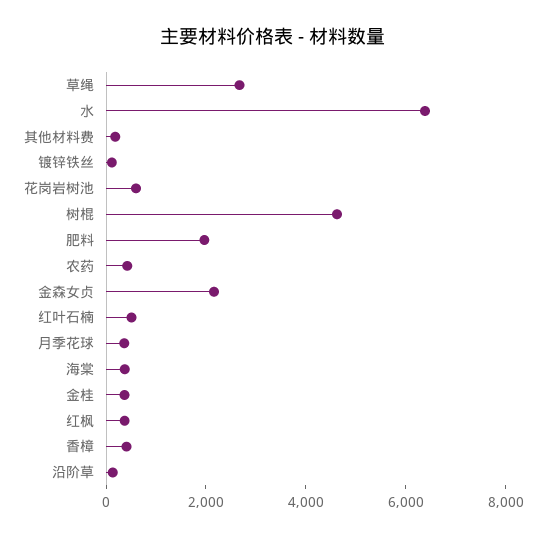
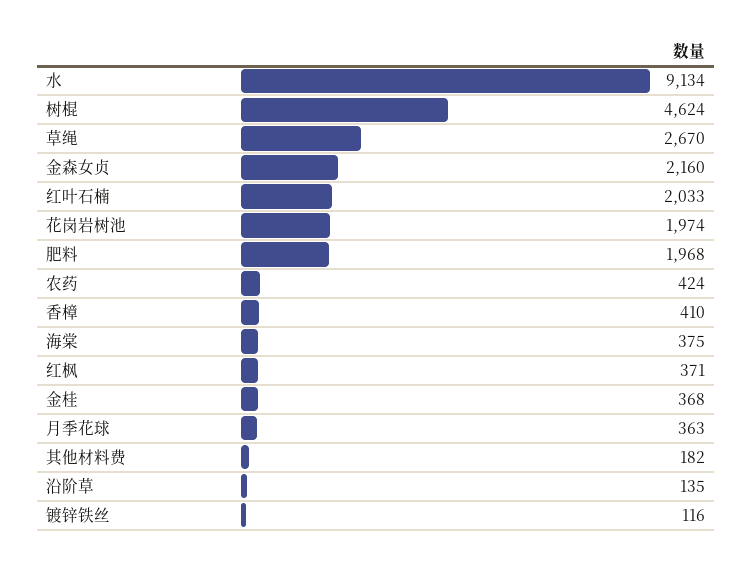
水: 6500 -> 9134
花岗岩树池: 500 -> 1974
红叶石楠: 500 -> 2033

